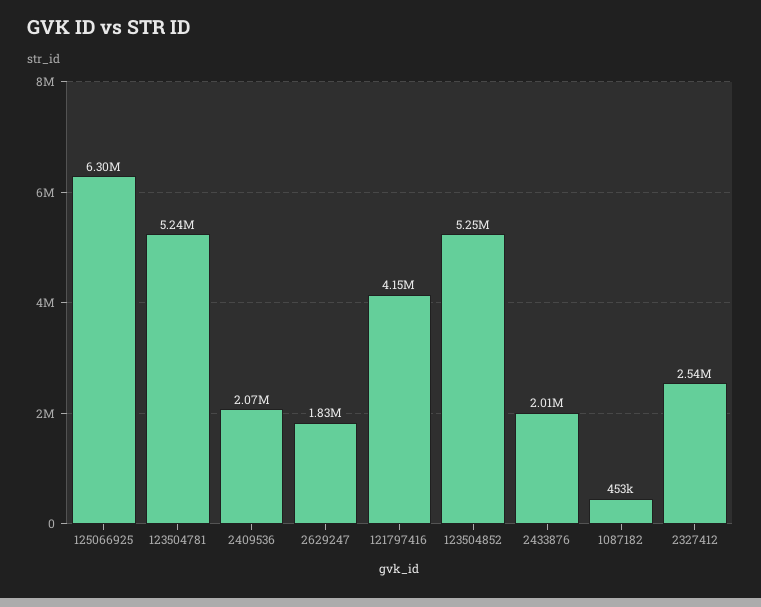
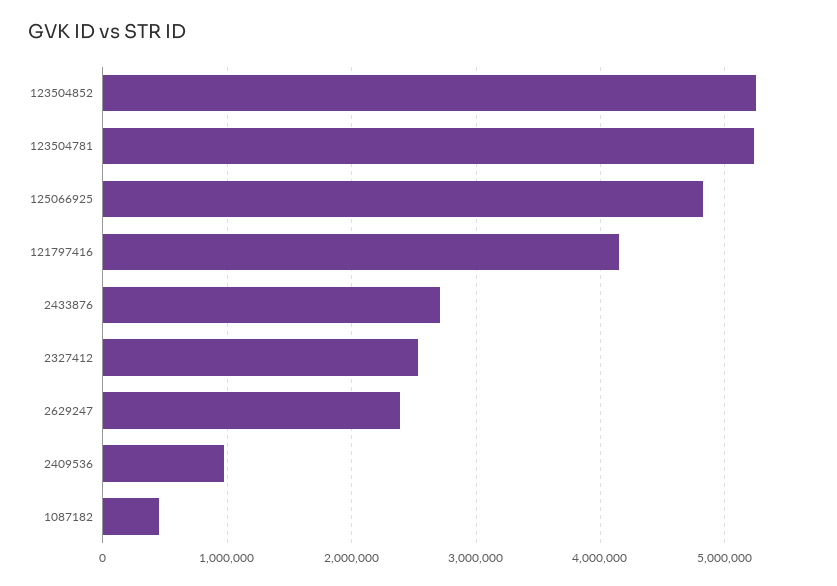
125066925: 6300000 -> 4800000
2409536: 2070000 -> 1000000
2629247: 1830000 -> 2400000
2433876: 2010000 -> 2700000

